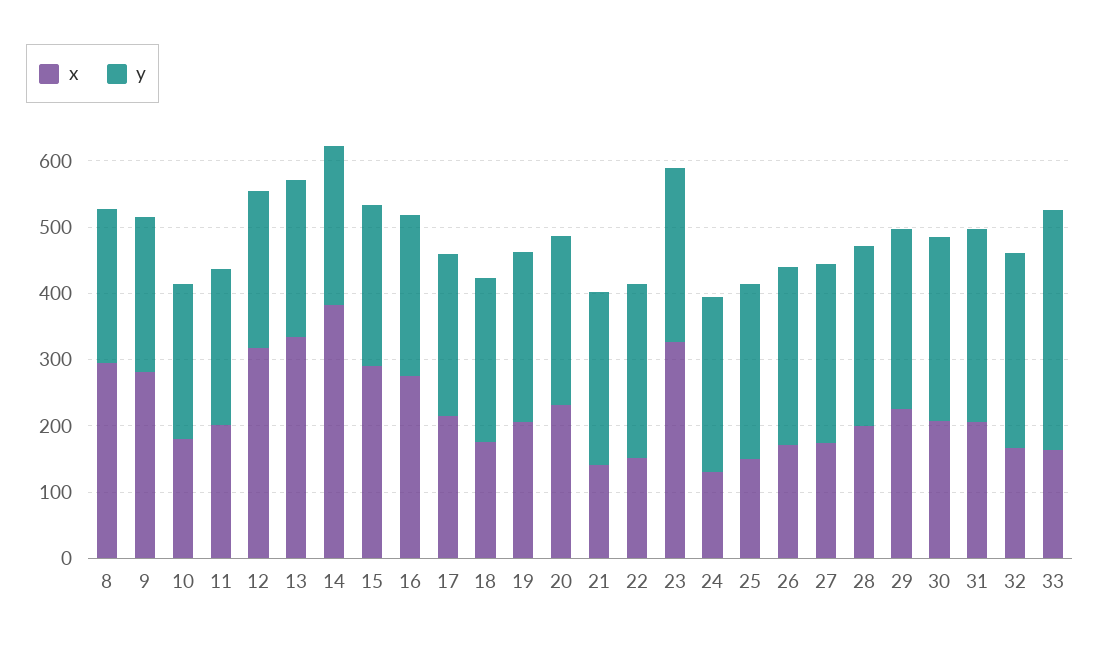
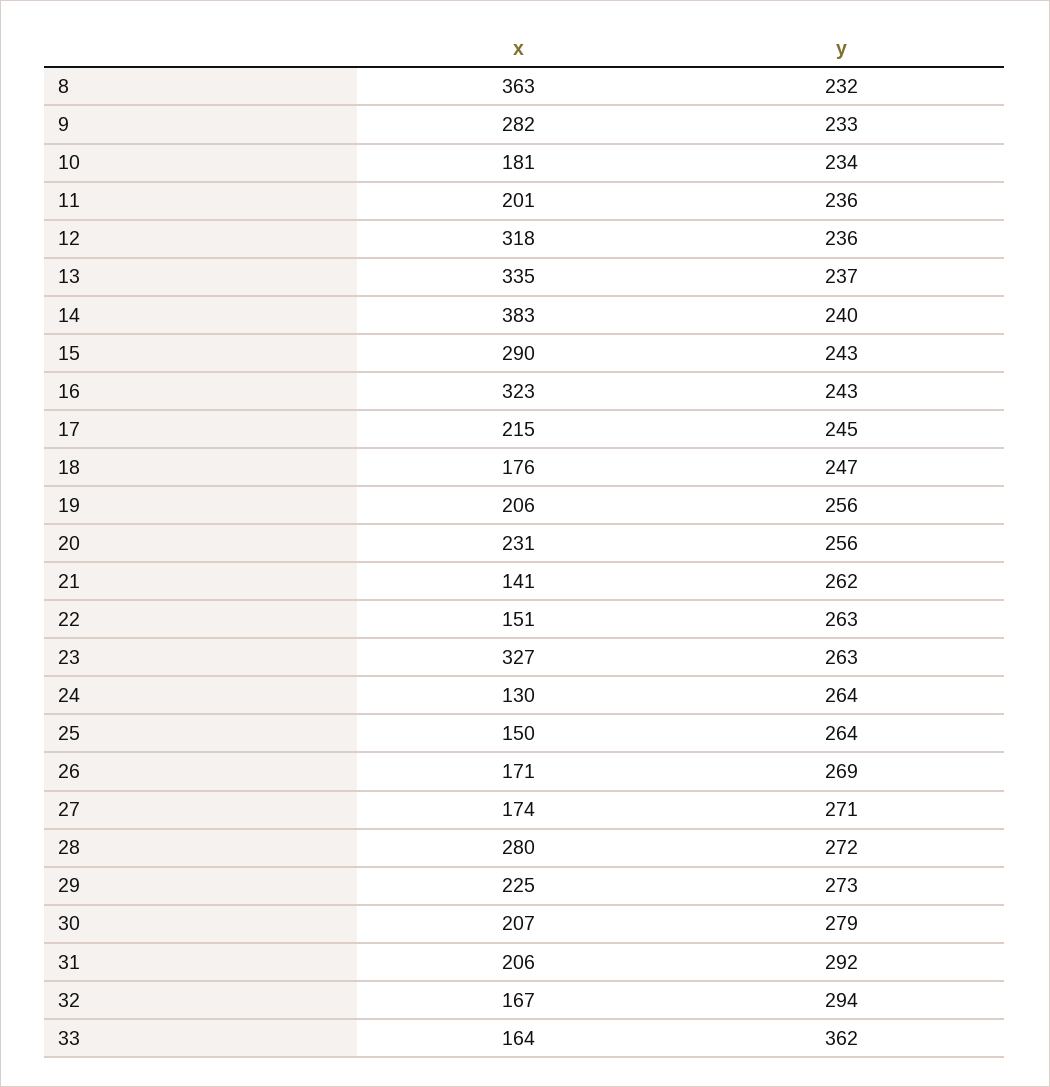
x, 8: 300 -> 363
x, 16: 280 -> 323
x, 28: 200 -> 280

